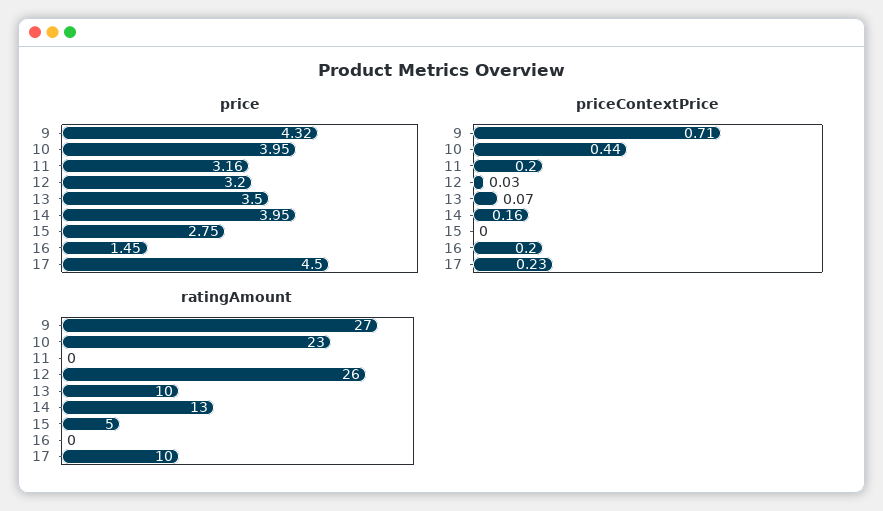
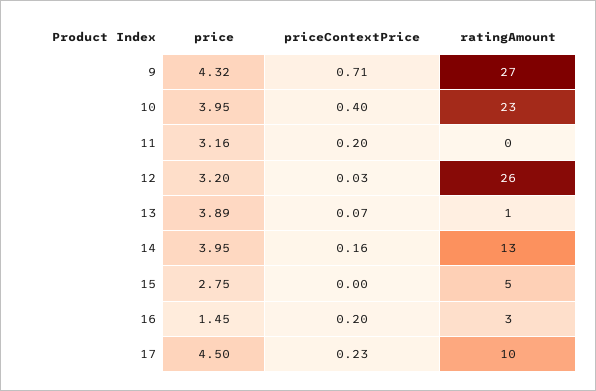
price, 13: 3.5 -> 3.89
priceContextPrice, 10: 0.44 -> 0.4
ratingAmount, 13: 10 -> 1
ratingAmount, 16: 0 -> 3

